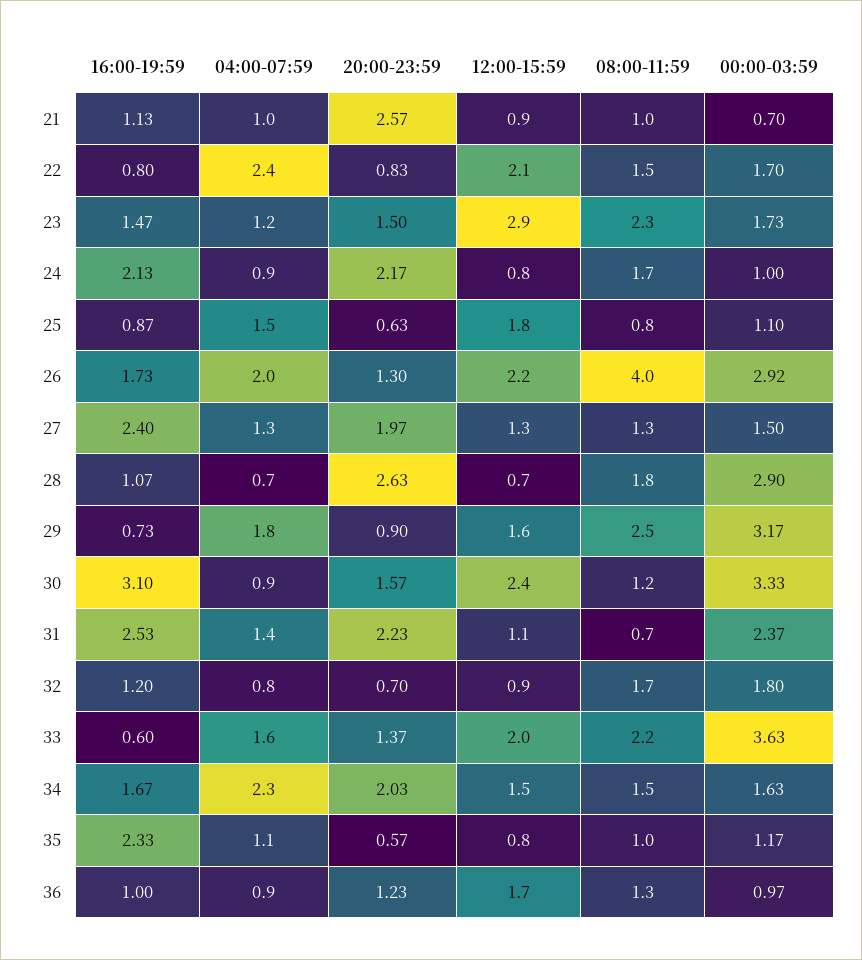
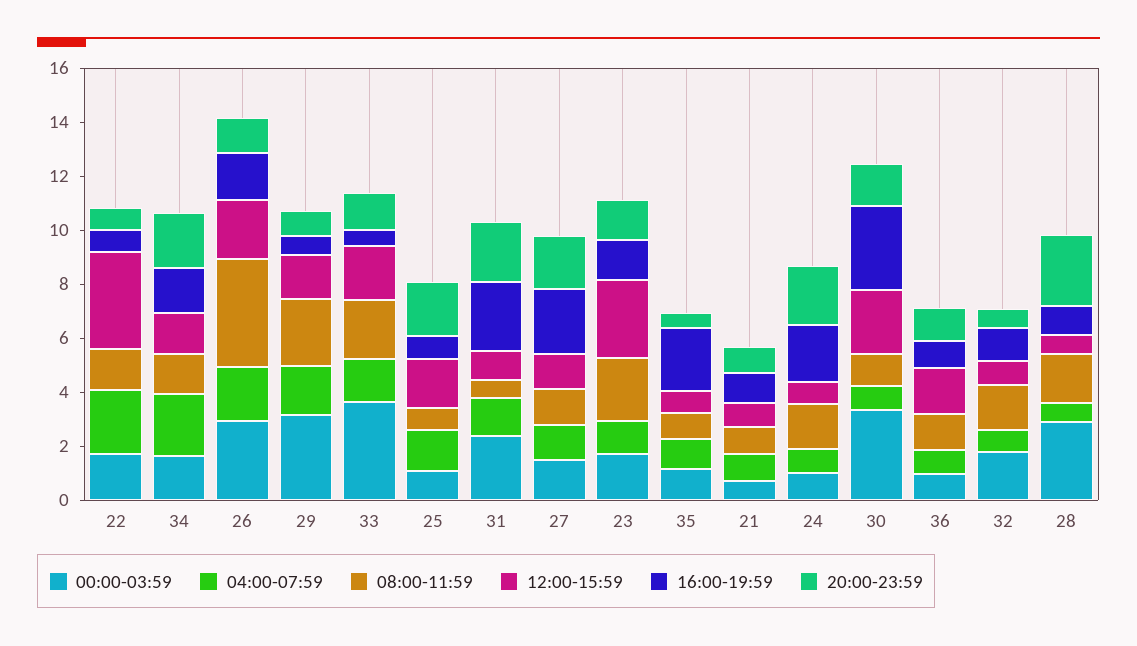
20:00-23:59, 21: 2.57 -> 1
12:00-15:59, 22: 2.1 -> 3.5
20:00-23:59, 25: 0.63 -> 2

